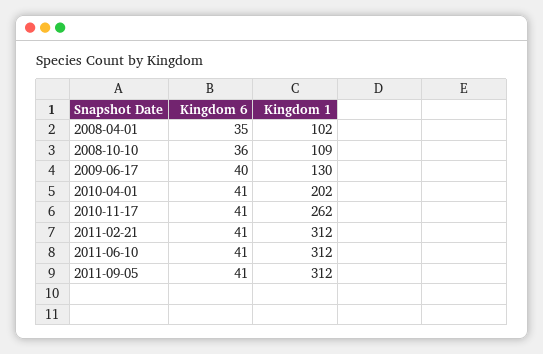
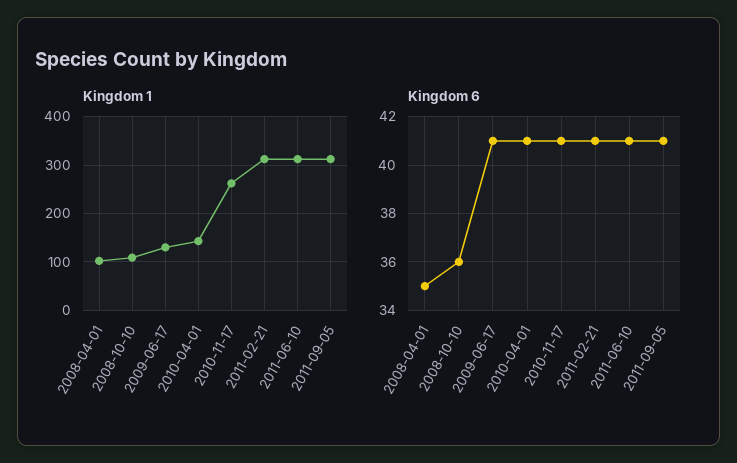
Kingdom 6, 2009-06-17: 40 -> 41
Kingdom 1, 2010-04-01: 202 -> 140

